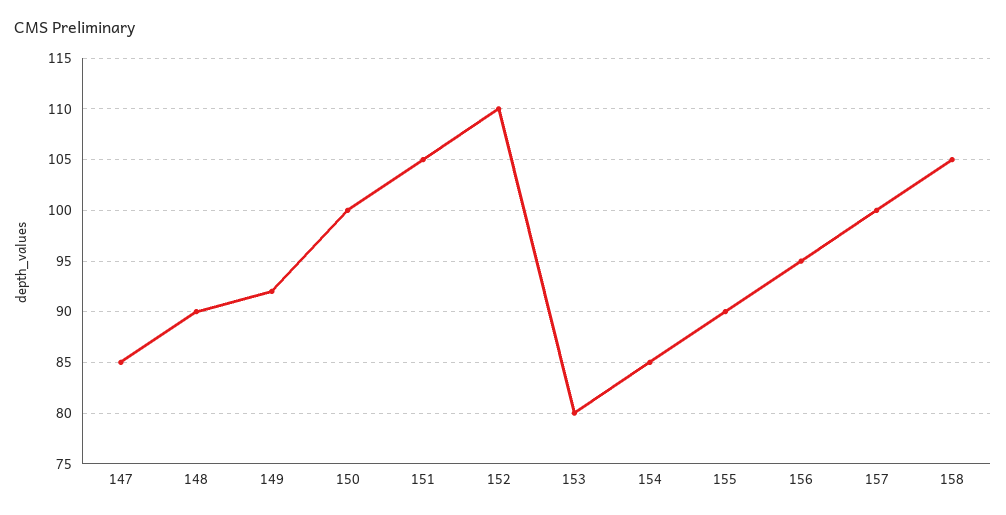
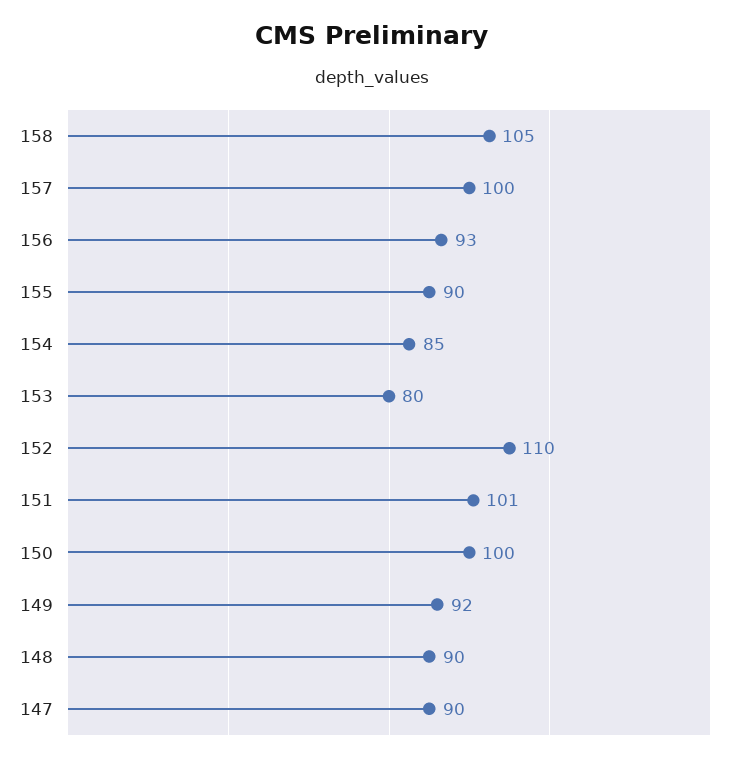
147: 85 -> 90
151: 105 -> 101
156: 95 -> 93

